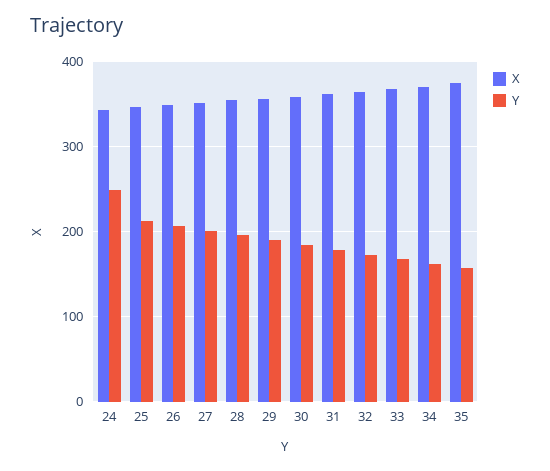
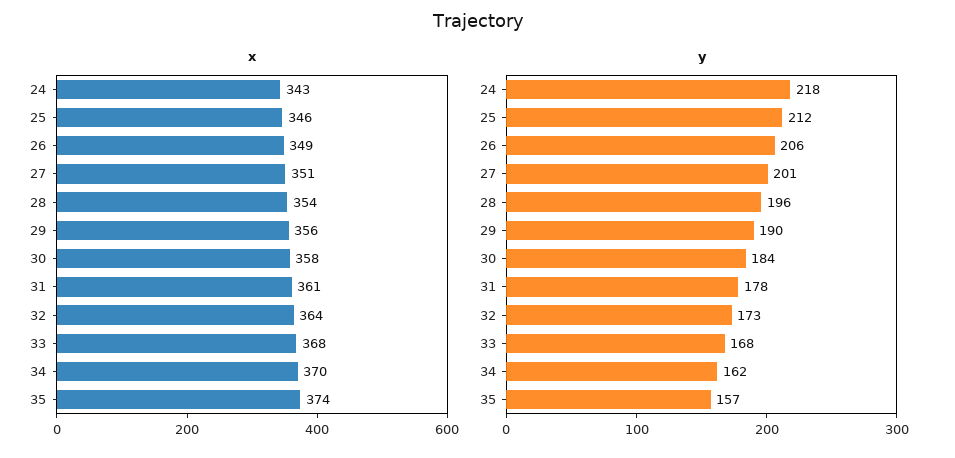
Y, 24: 250 -> 218

